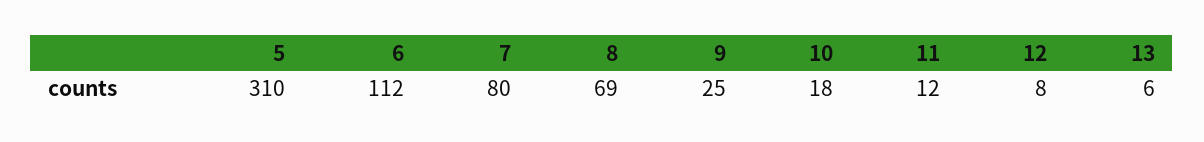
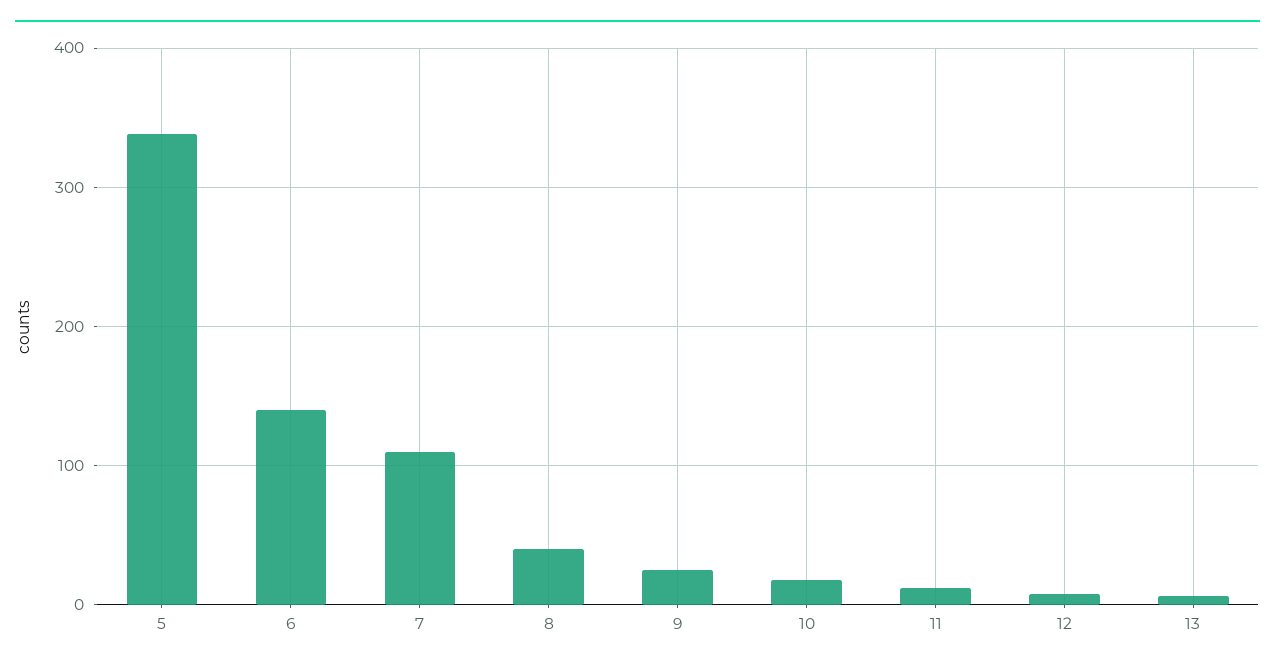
5: 310 -> 340
6: 112 -> 140
7: 80 -> 110
8: 69 -> 40

